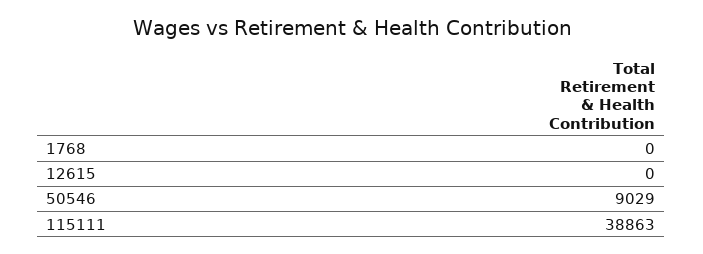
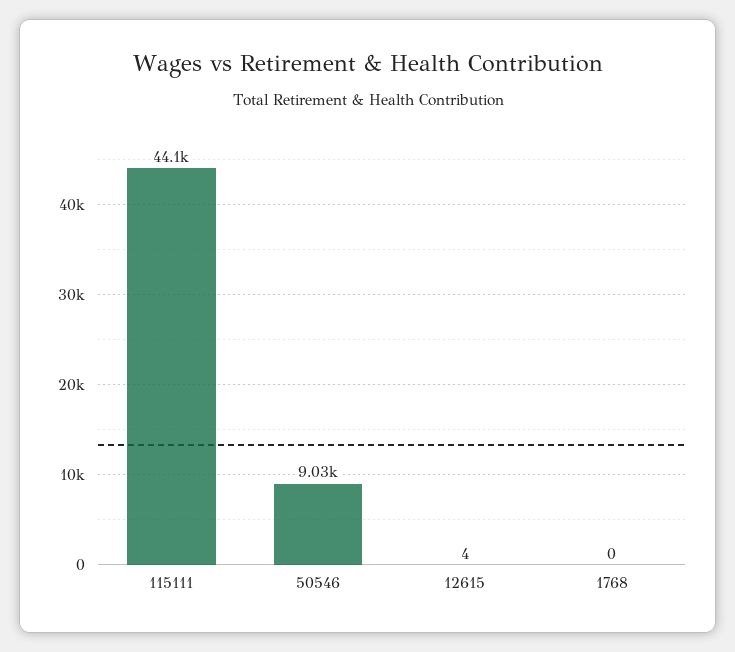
12615: 0 -> 4
115111: 38863 -> 44100

